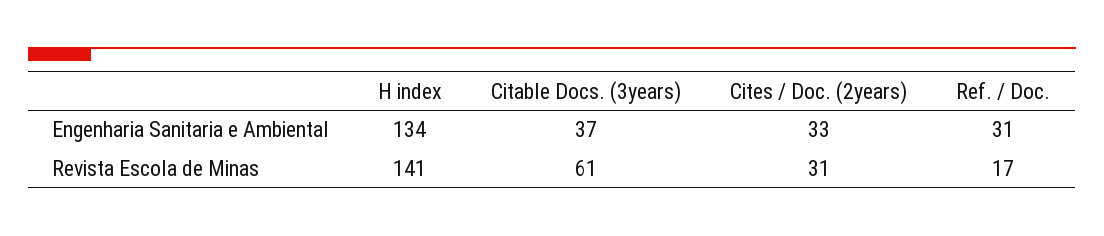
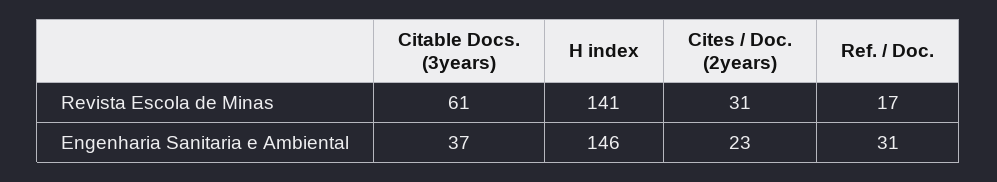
H index, Engenharia Sanitaria e Ambiental: 134 -> 146
Cites / Doc. (2years), Engenharia Sanitaria e Ambiental: 33 -> 23

